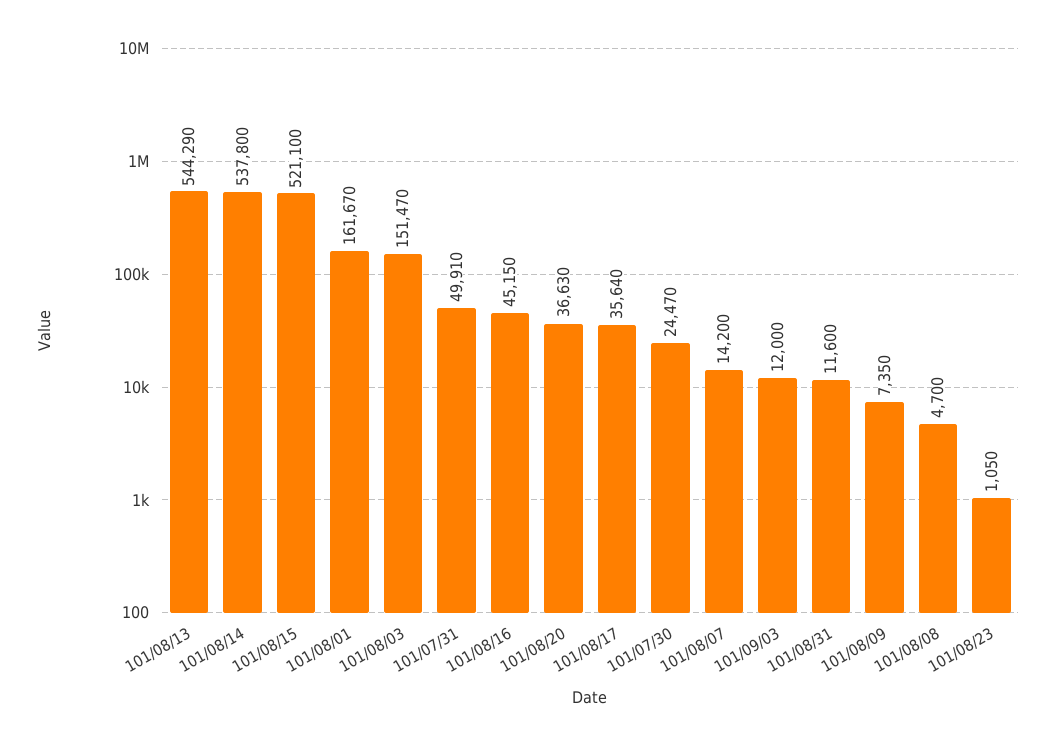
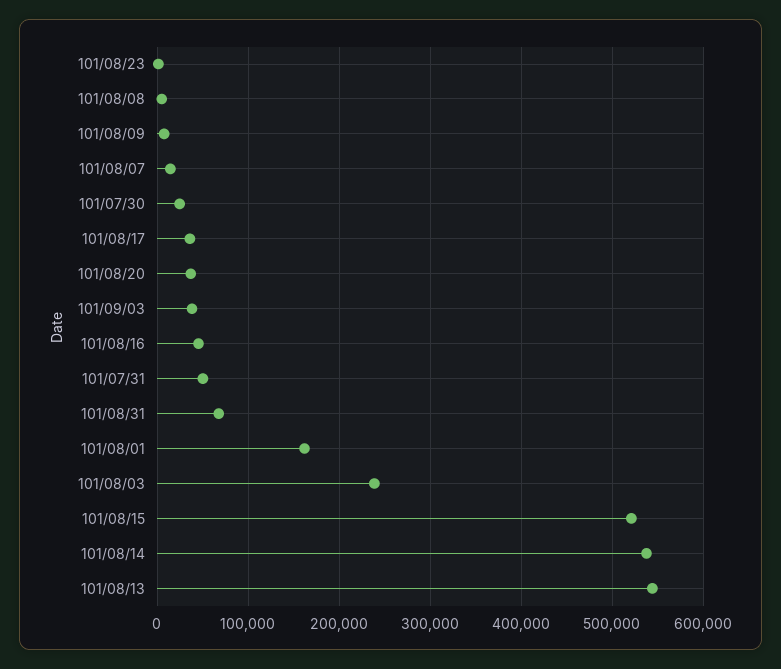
101/08/03: 151470 -> 240000
101/09/03: 12000 -> 40000
101/08/31: 11600 -> 70000

